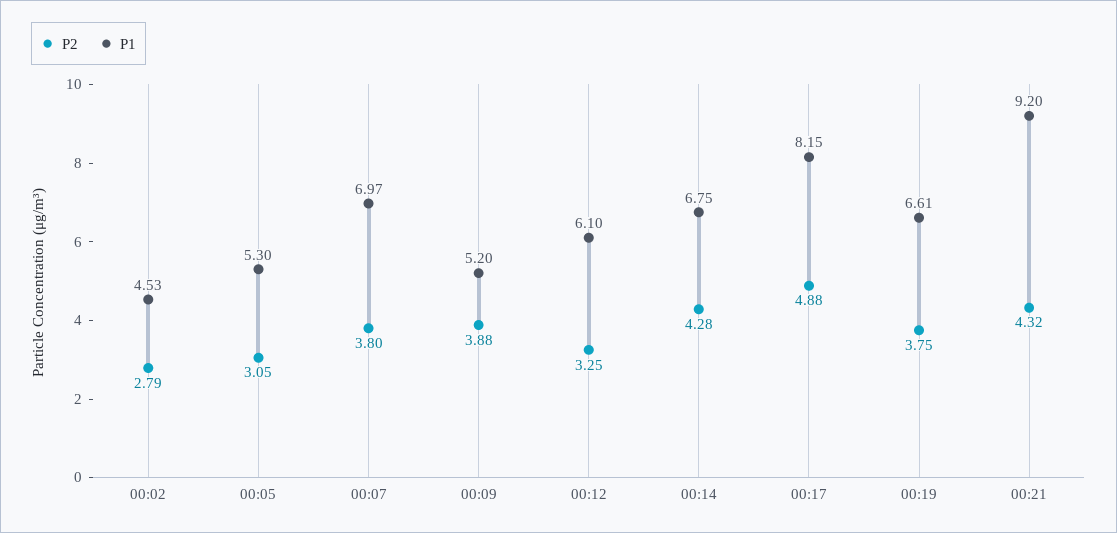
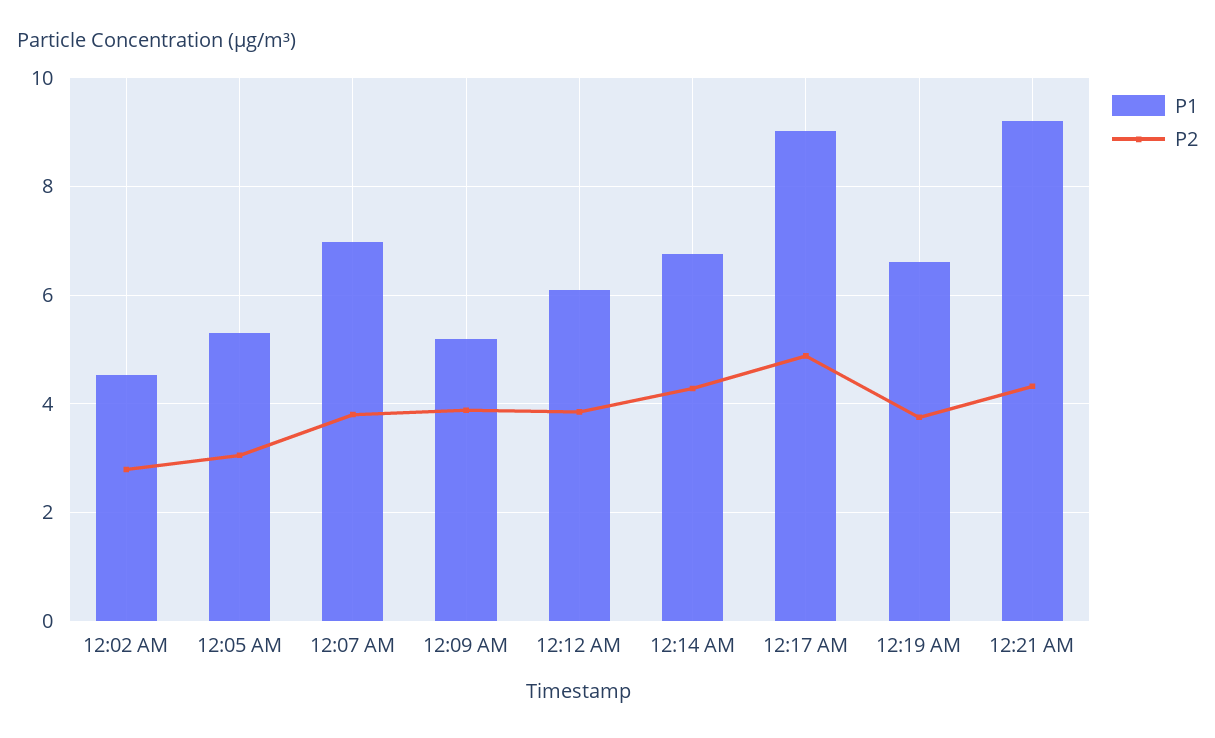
P2, 00:12: 3.25 -> 3.8
P1, 00:17: 8.15 -> 9

